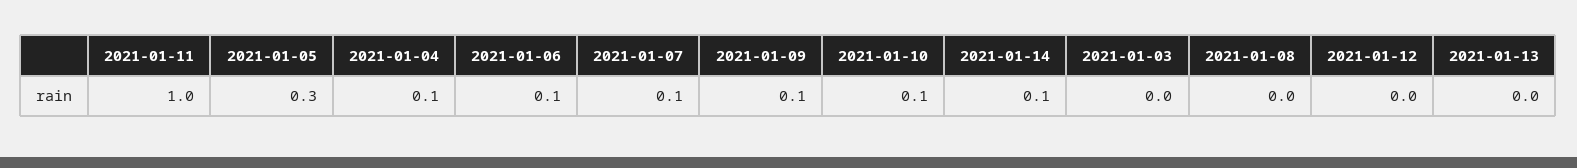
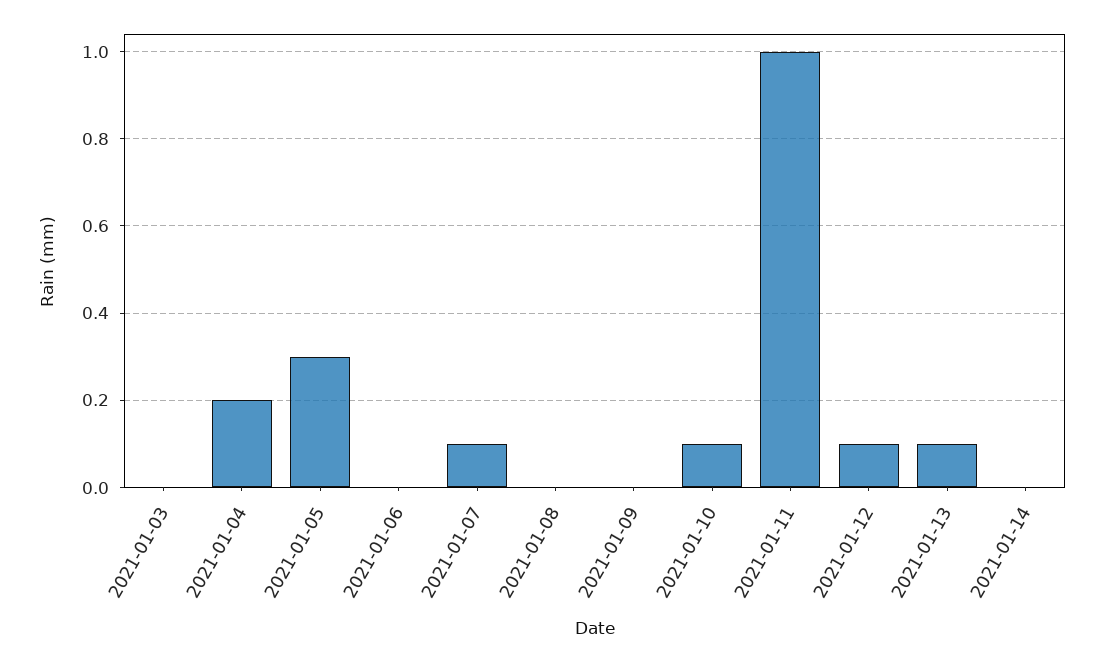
2021-01-04: 0.1 -> 0.2
2021-01-06: 0.1 -> 0
2021-01-09: 0.1 -> 0
2021-01-14: 0.1 -> 0
2021-01-12: 0 -> 0.1
2021-01-13: 0 -> 0.1

